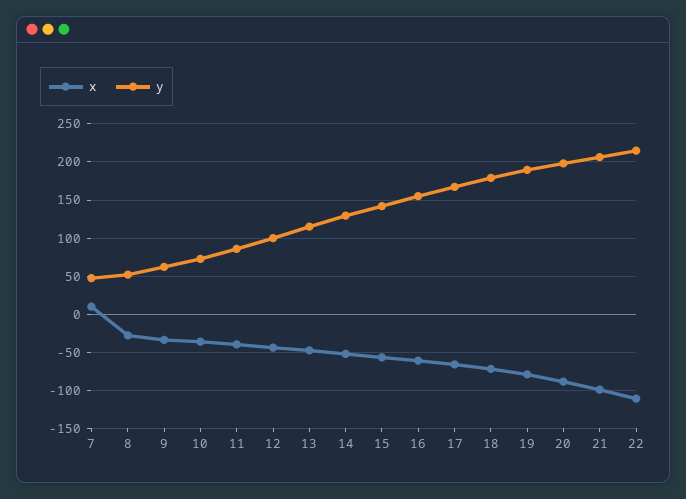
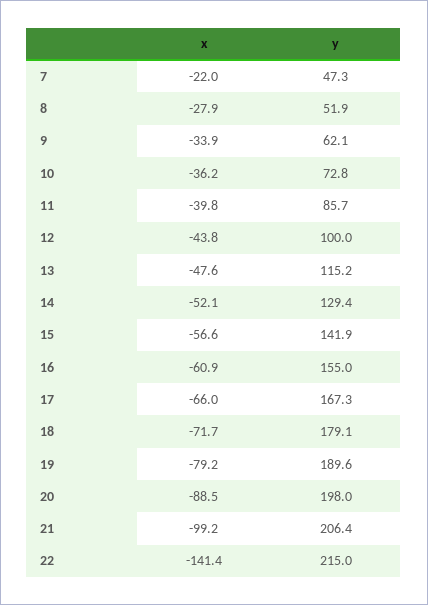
x, 7: 10 -> -22
x, 22: -110 -> -141.4

